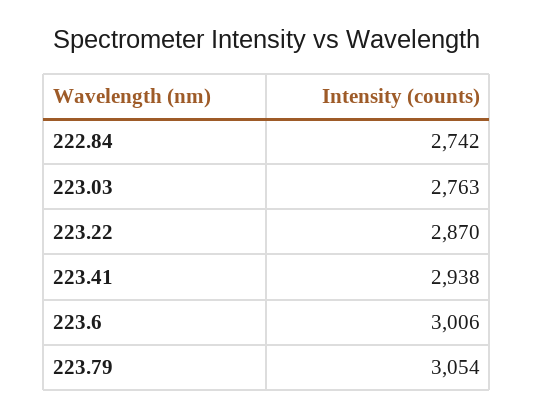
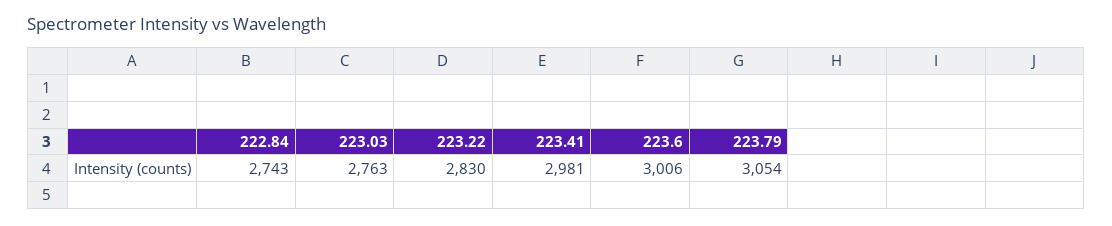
222.84: 2742 -> 2743
223.22: 2870 -> 2830
223.41: 2938 -> 2981

